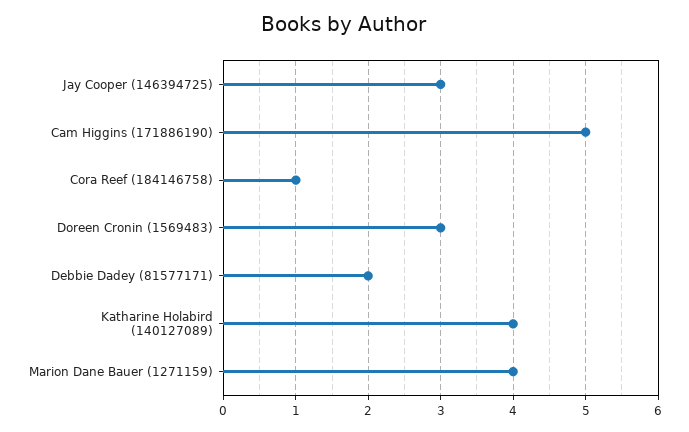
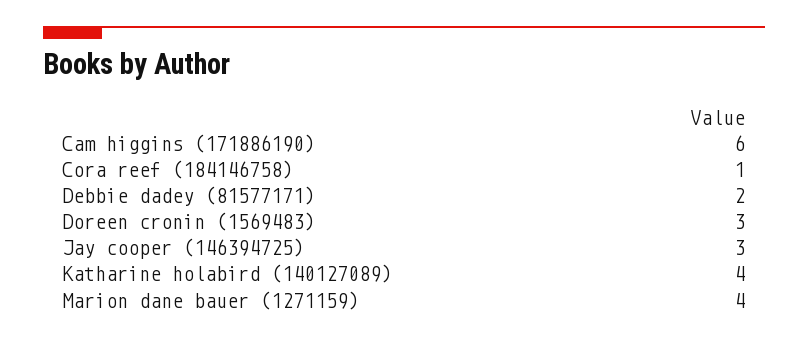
Cam Higgins (171886190): 5 -> 6

